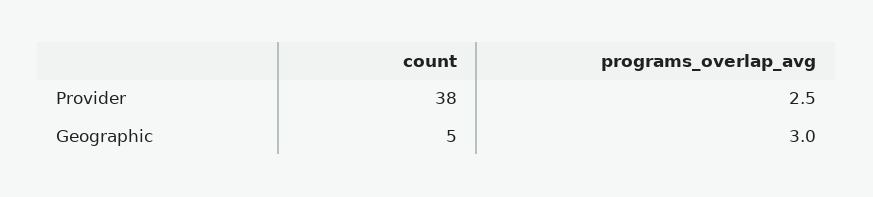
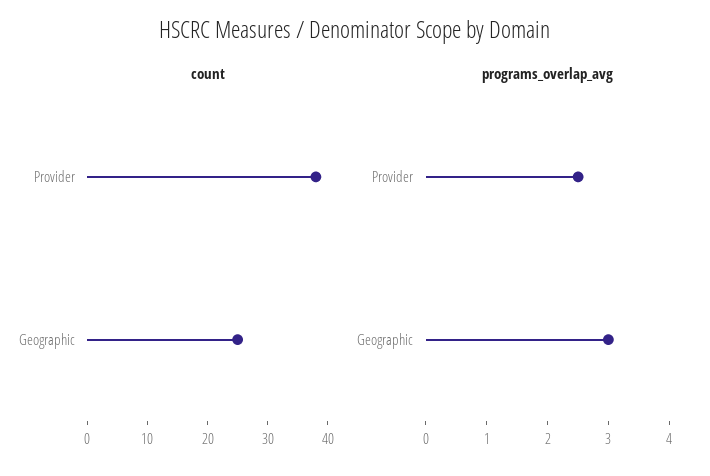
count, Geographic: 5 -> 25

